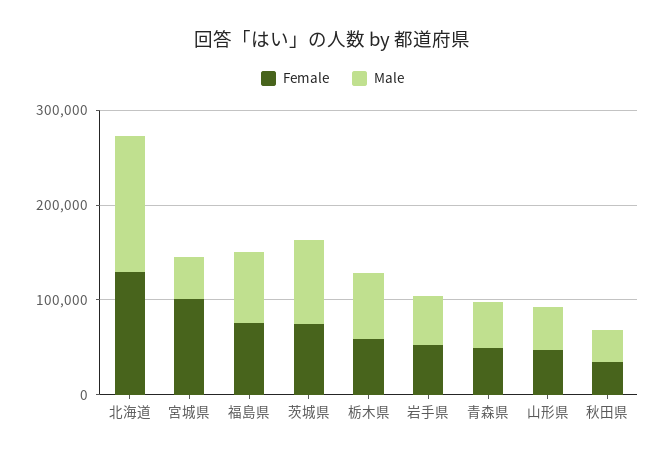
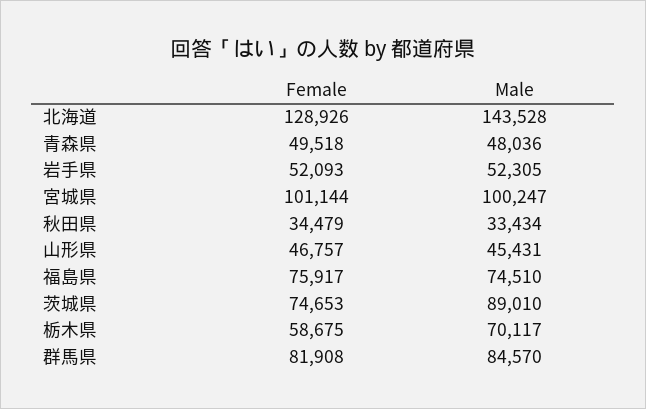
Male, 宮城県: 40000 -> 100247
Female, 群馬県: none -> 81908
Male, 群馬県: none -> 84570

